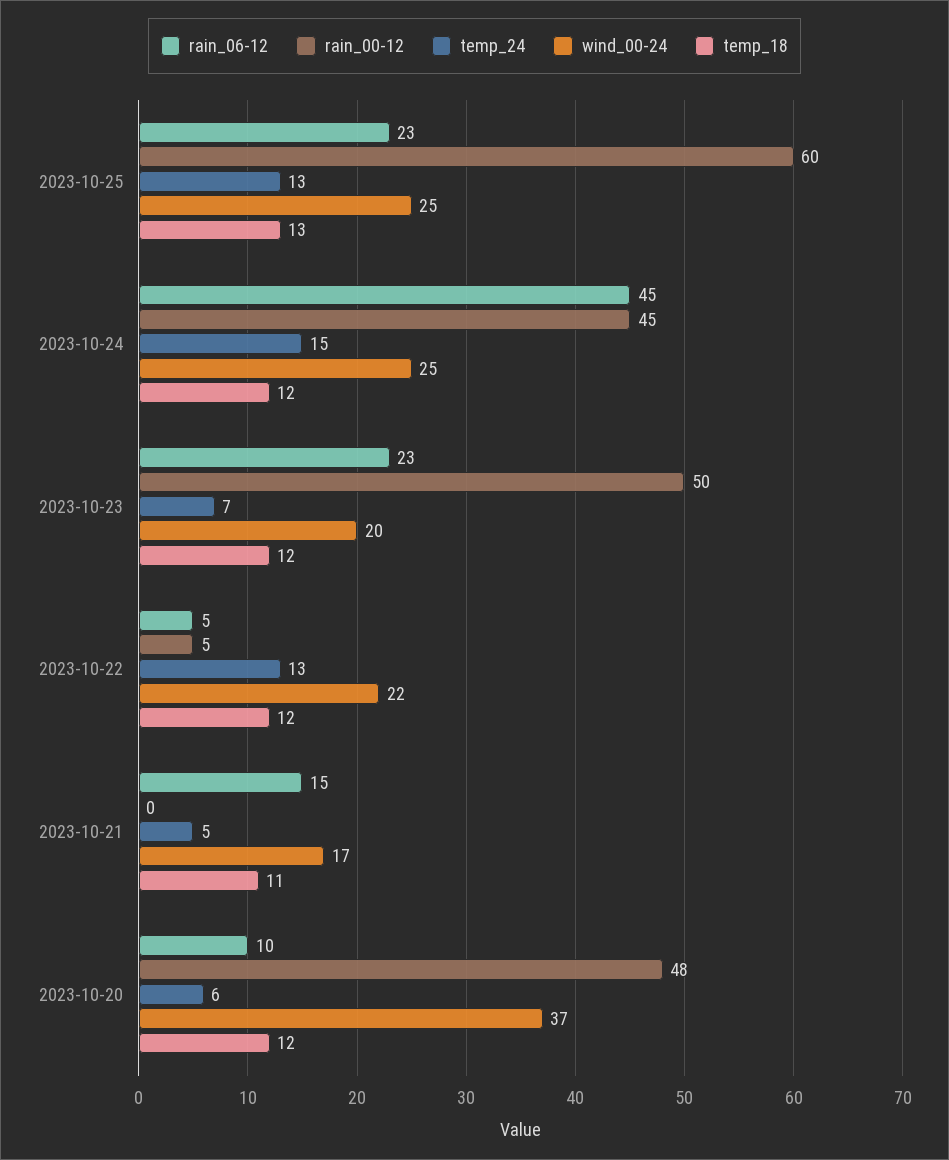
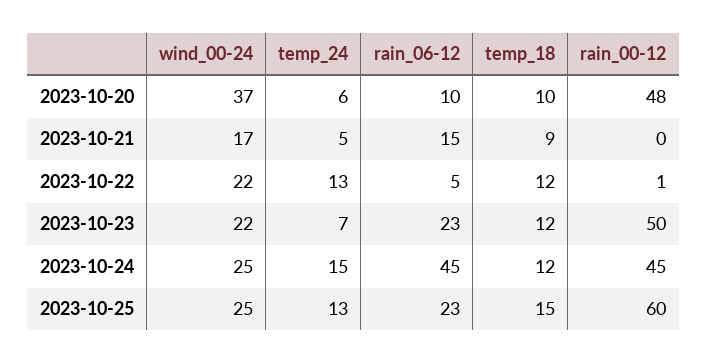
temp_18, 2023-10-25: 13 -> 15
wind_00-24, 2023-10-23: 20 -> 22
rain_00-12, 2023-10-22: 5 -> 1
temp_18, 2023-10-21: 11 -> 9
temp_18, 2023-10-20: 12 -> 10

